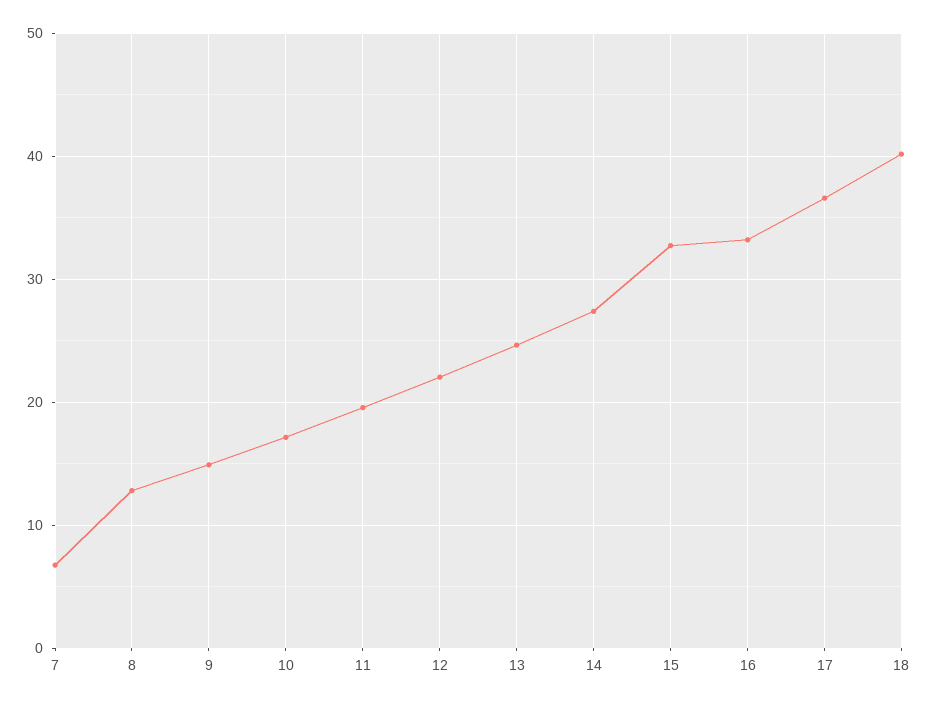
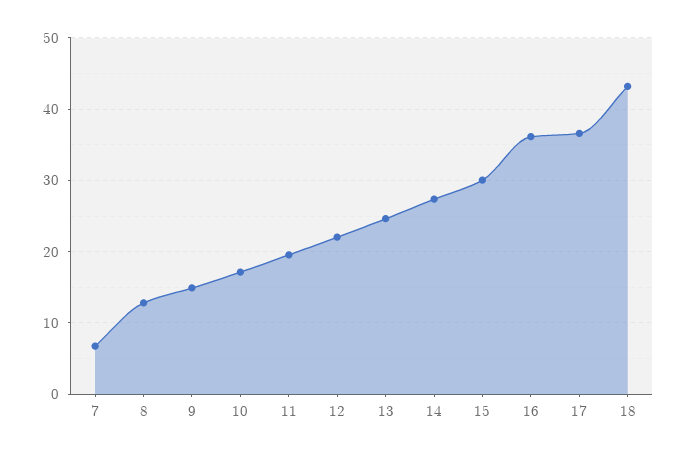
15: 33 -> 30
16: 33 -> 36
18: 40 -> 43

